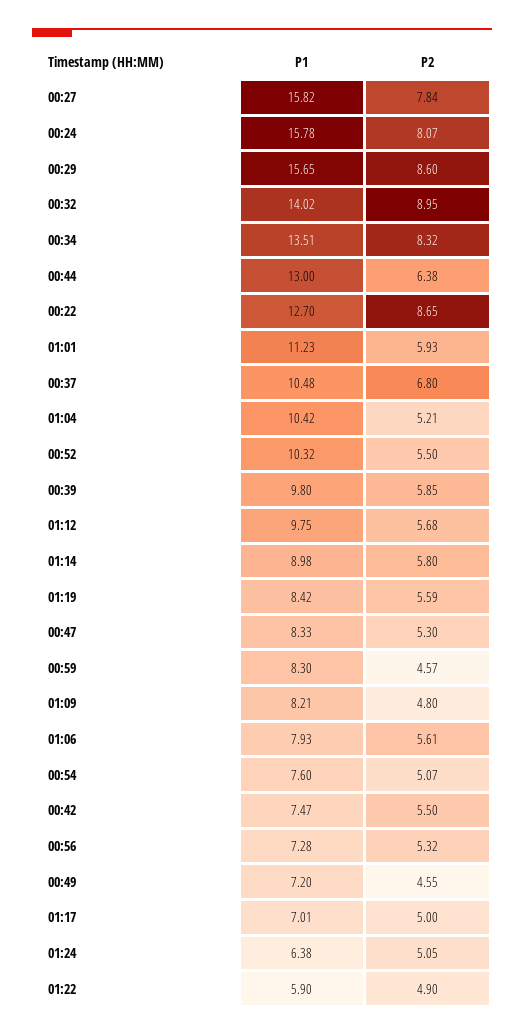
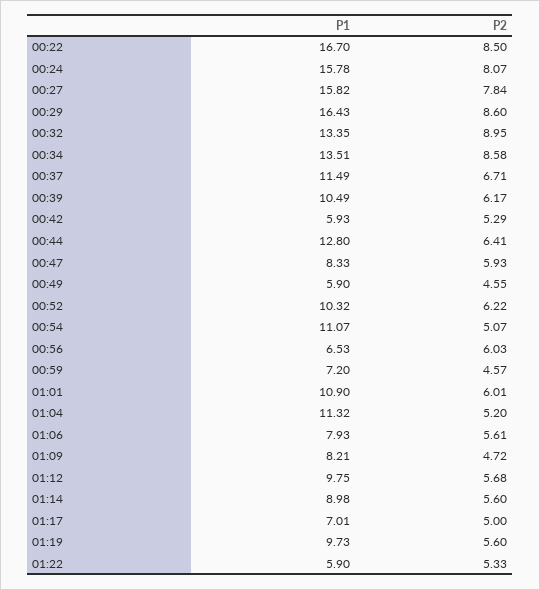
P1, 00:29: 15.65 -> 16.43
P1, 00:32: 14.02 -> 13.35
P2, 00:34: 8.32 -> 8.58
P1, 00:44: 13 -> 12.8
P2, 00:44: 6.38 -> 6.41
P1, 00:22: 12.7 -> 16.7
P2, 00:22: 8.65 -> 8.5
P1, 01:01: 11.23 -> 10.9
P2, 01:01: 5.93 -> 6.01
P1, 00:37: 10.48 -> 11.49
P2, 00:37: 6.8 -> 6.71
P1, 01:04: 10.42 -> 11.32
P2, 01:04: 5.21 -> 5.2
P2, 00:52: 5.5 -> 6.22
P1, 00:39: 9.8 -> 10.49
P2, 00:39: 5.85 -> 6.17
P2, 01:14: 5.8 -> 5.6
P1, 01:19: 8.42 -> 9.73
P2, 01:19: 5.59 -> 5.6
P2, 00:47: 5.3 -> 5.93
P1, 00:59: 8.3 -> 7.2
P2, 01:09: 4.8 -> 4.72
P1, 00:54: 7.6 -> 11.07
P1, 00:42: 7.47 -> 5.93
P2, 00:42: 5.5 -> 5.29
P1, 00:56: 7.28 -> 6.53
P2, 00:56: 5.32 -> 6.03
P1, 00:49: 7.2 -> 5.9
P1, 01:24: 6.38 -> none
P2, 01:24: 5.05 -> none
P2, 01:22: 4.9 -> 5.33

